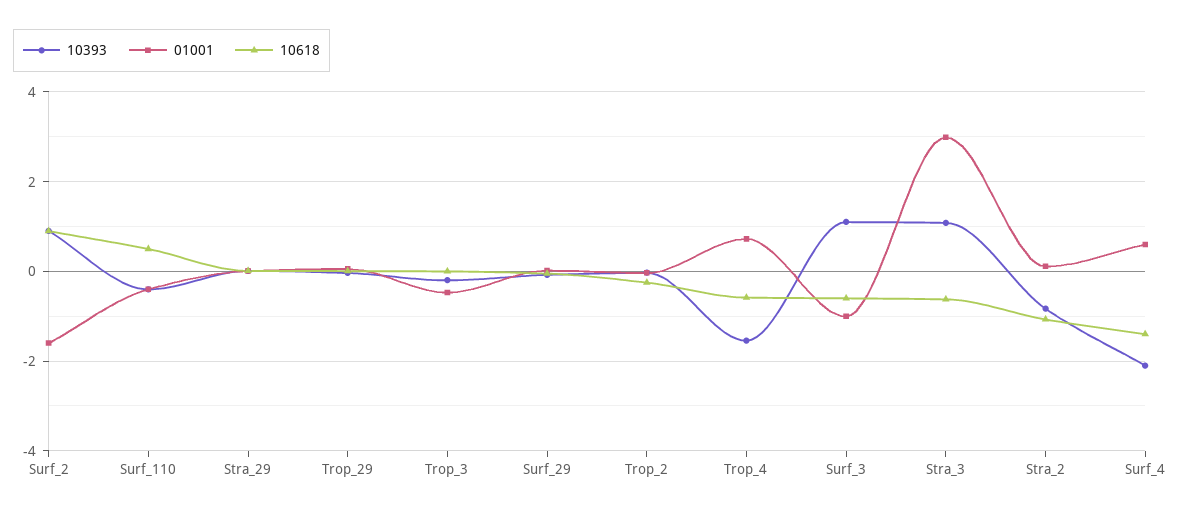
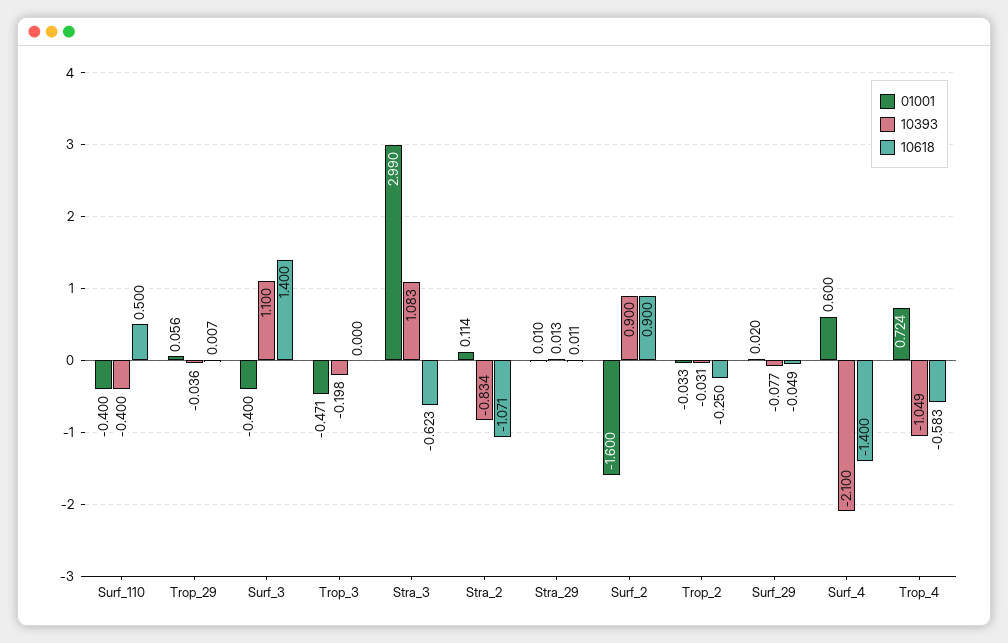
10393, Trop_4: -1.6 -> -1.049
01001, Surf_3: -1 -> -0.4
10618, Surf_3: -0.6 -> 1.4

